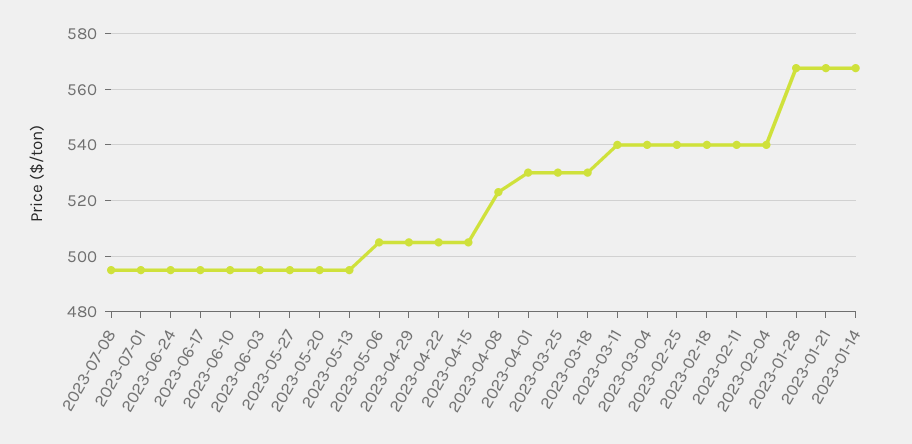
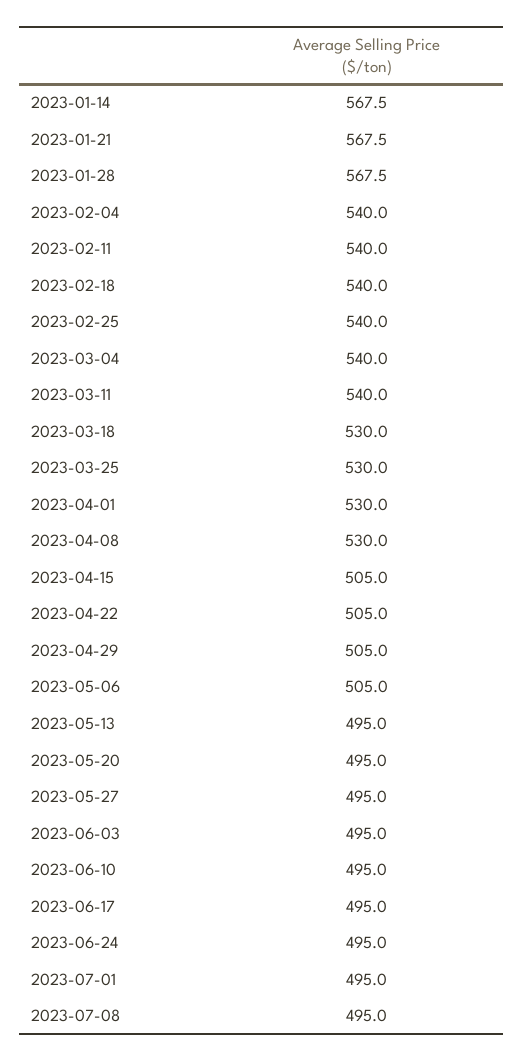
2023-04-08: 522.5 -> 530

